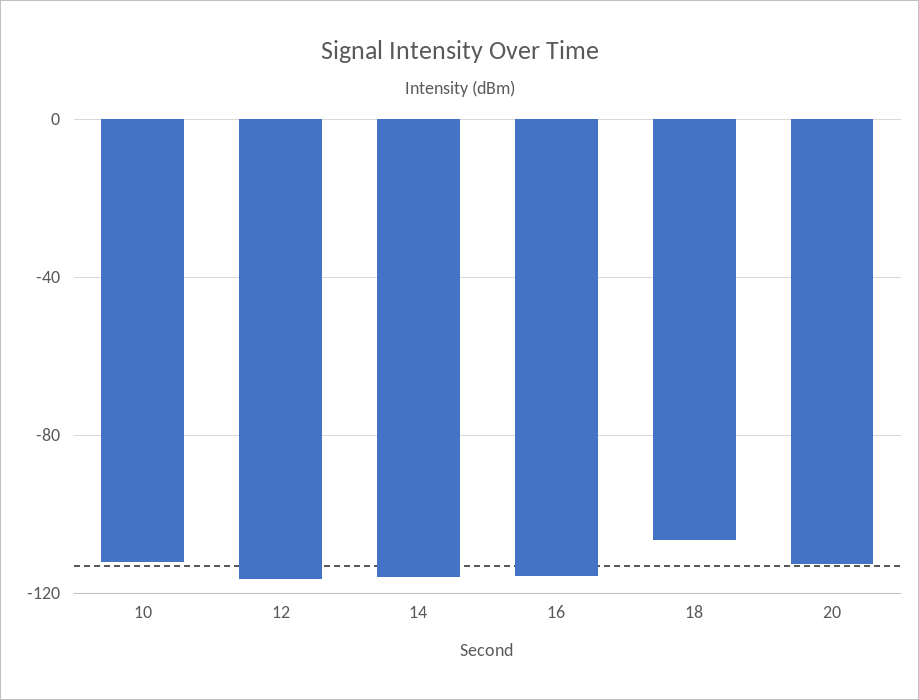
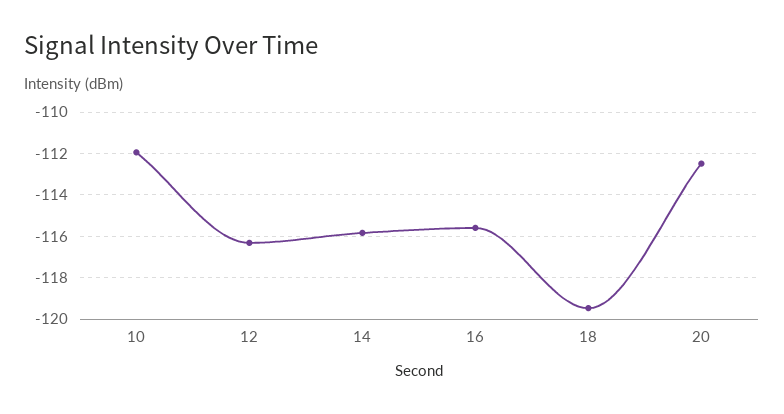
18: -105 -> -119.5

